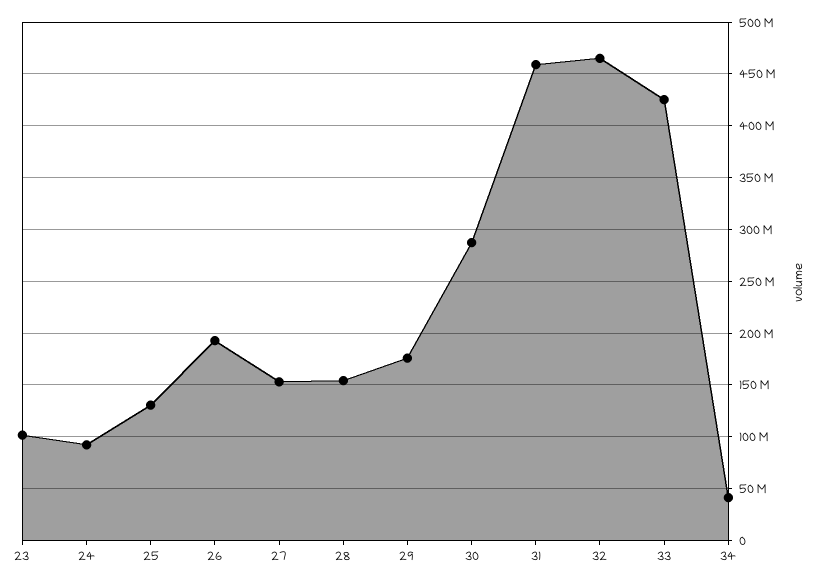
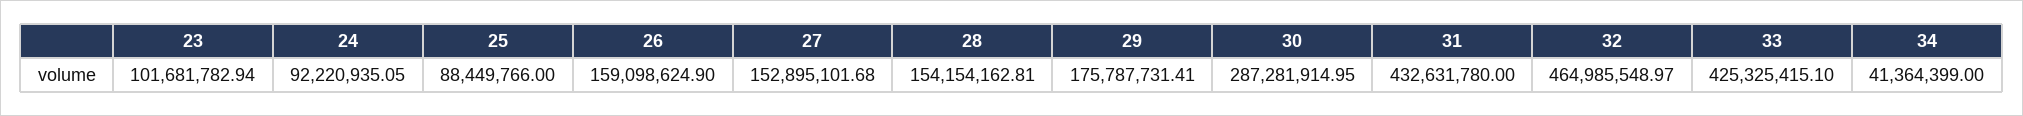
25: 130000000 -> 88449766
26: 190000000 -> 159098624.9
31: 460000000 -> 432631780

